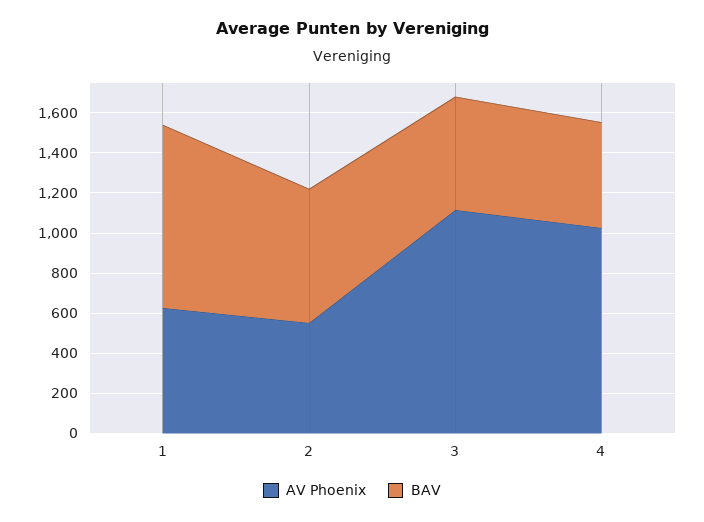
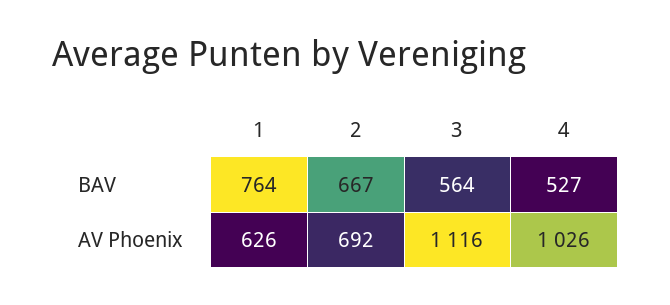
BAV, 1: 900 -> 764
AV Phoenix, 2: 550 -> 692

